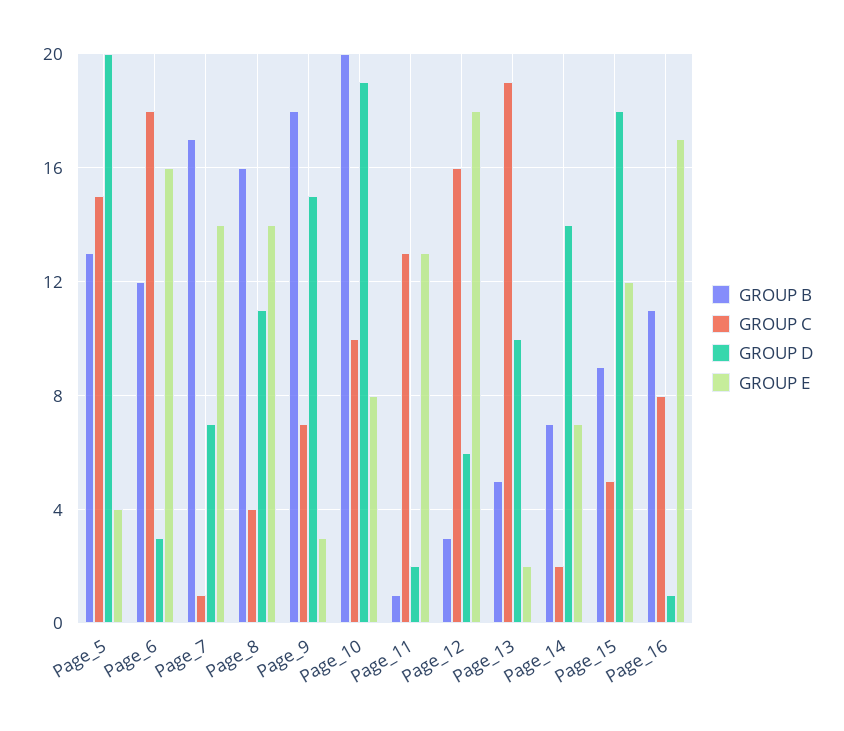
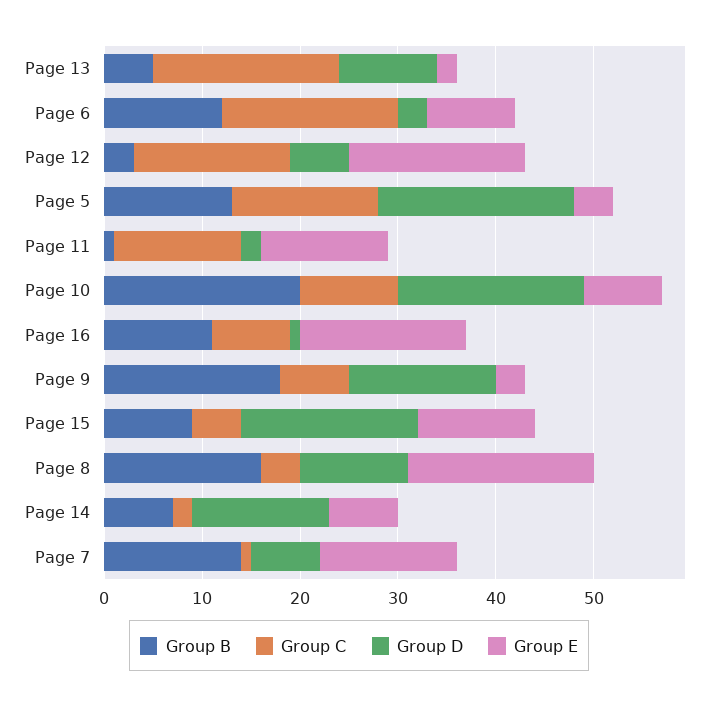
GROUP E, Page_6: 16 -> 9
GROUP B, Page_7: 17 -> 14
GROUP E, Page_8: 14 -> 19

